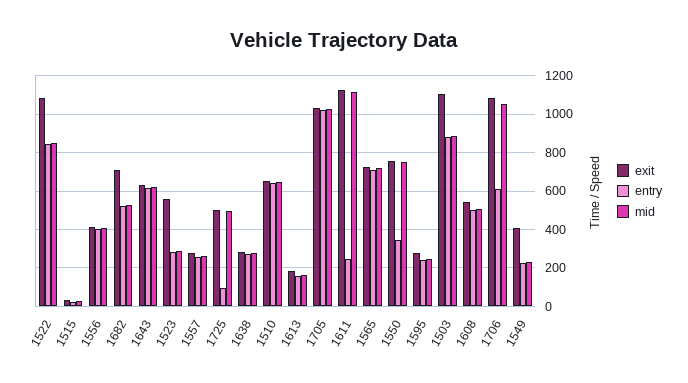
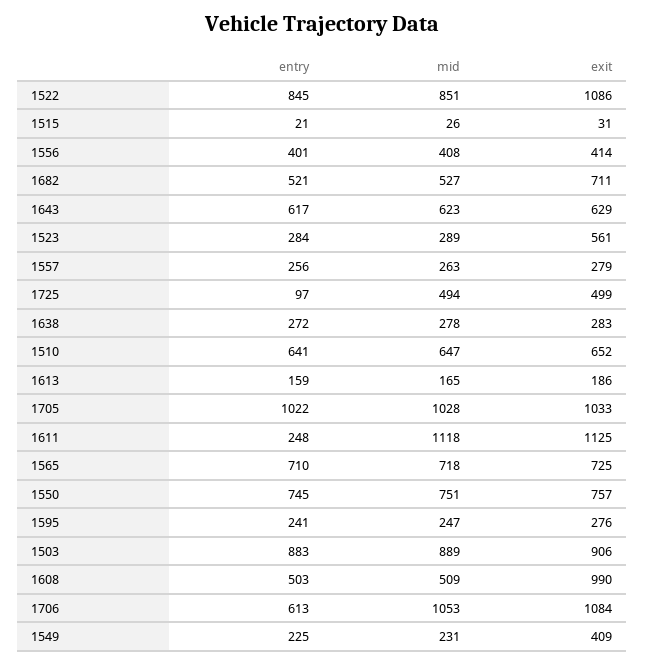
entry, 1550: 350 -> 745
exit, 1503: 1100 -> 906
exit, 1608: 550 -> 990

